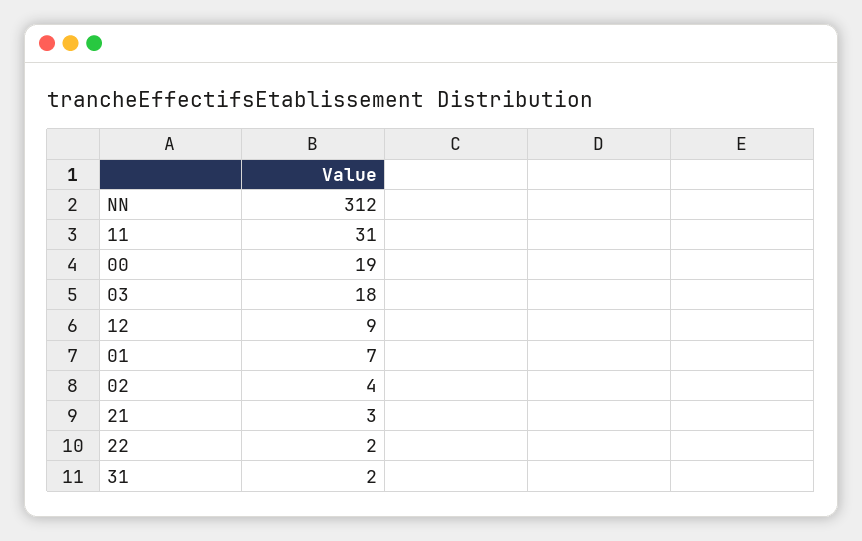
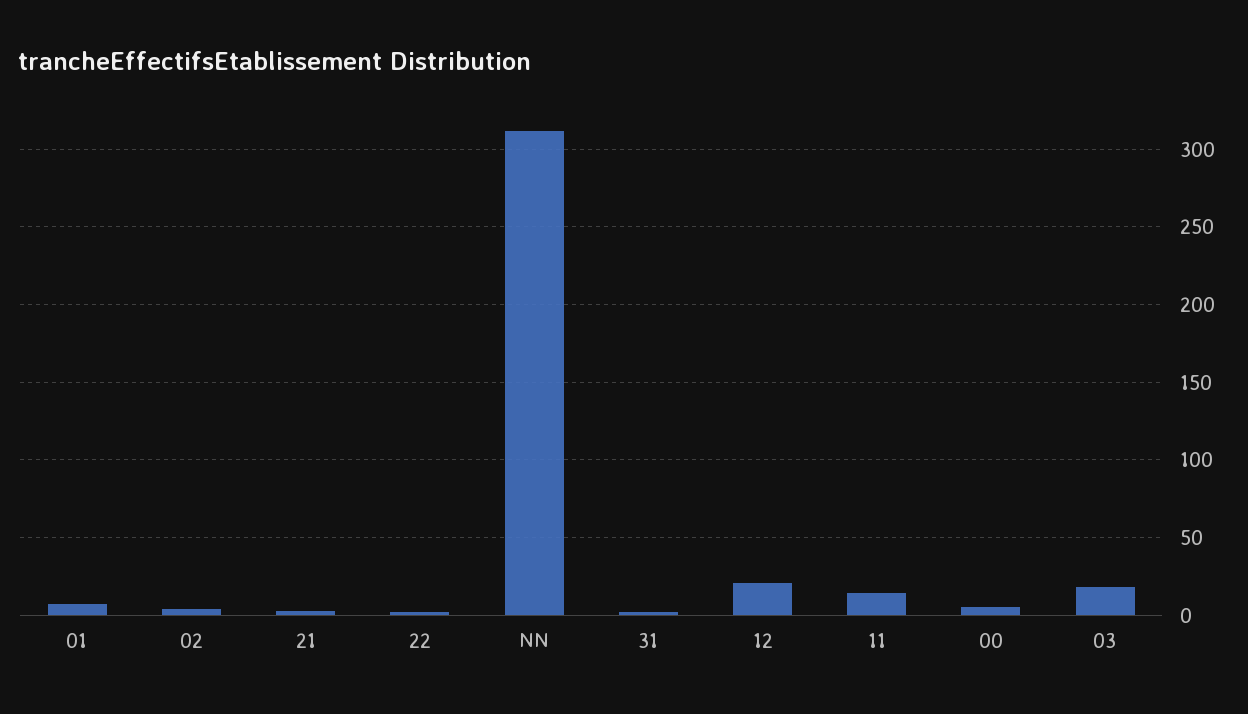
11: 31 -> 15
00: 19 -> 5
12: 9 -> 20

